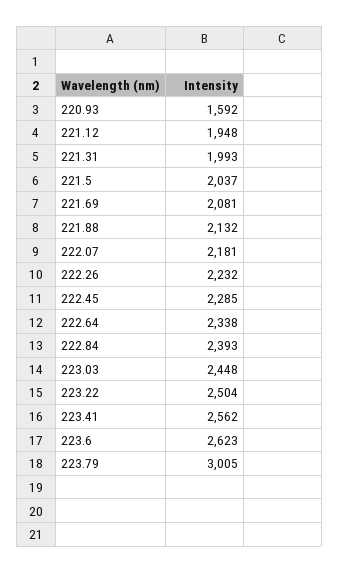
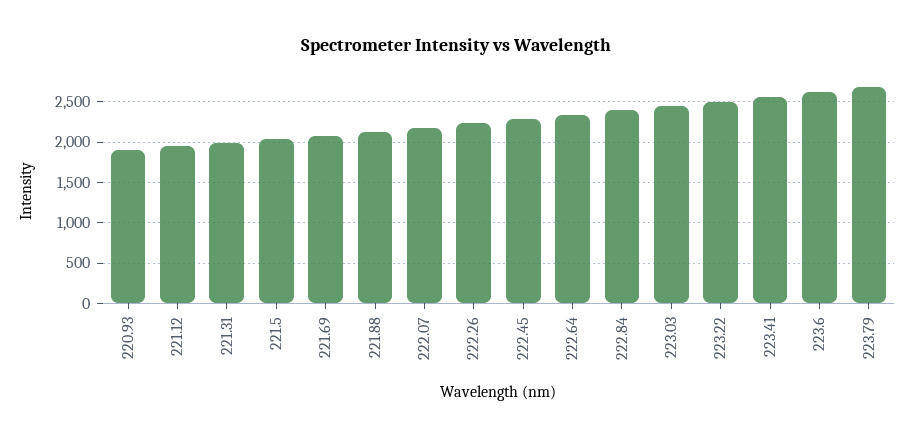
220.93: 1592 -> 1900
223.79: 3005 -> 2700

